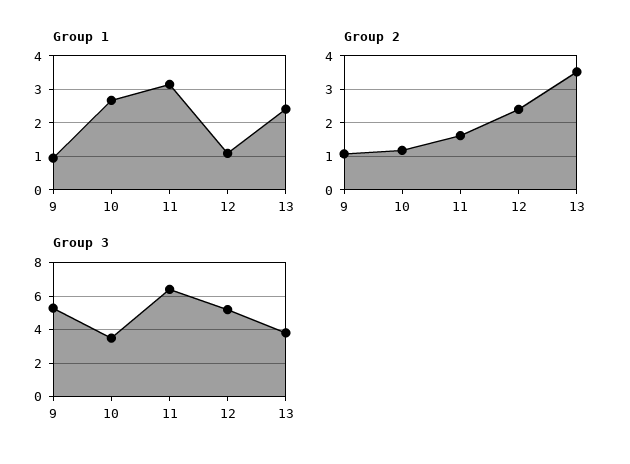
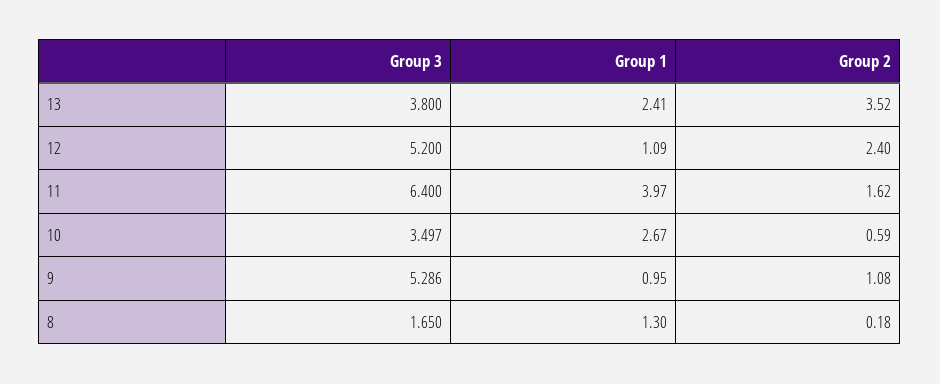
Group 1, 11: 3.2 -> 3.97
Group 2, 10: 1.2 -> 0.59
Group 3, 8: none -> 1.65
Group 1, 8: none -> 1.3
Group 2, 8: none -> 0.18

